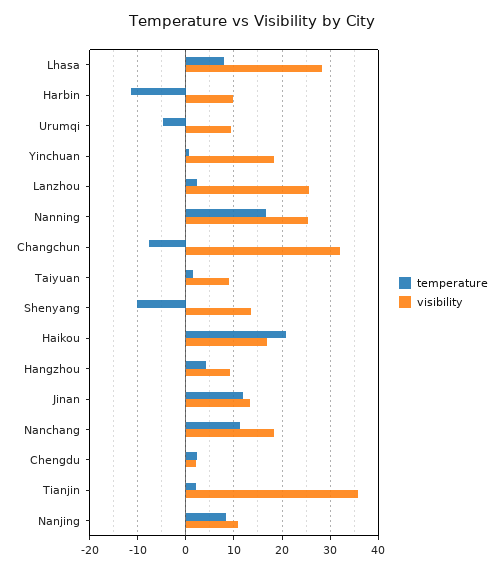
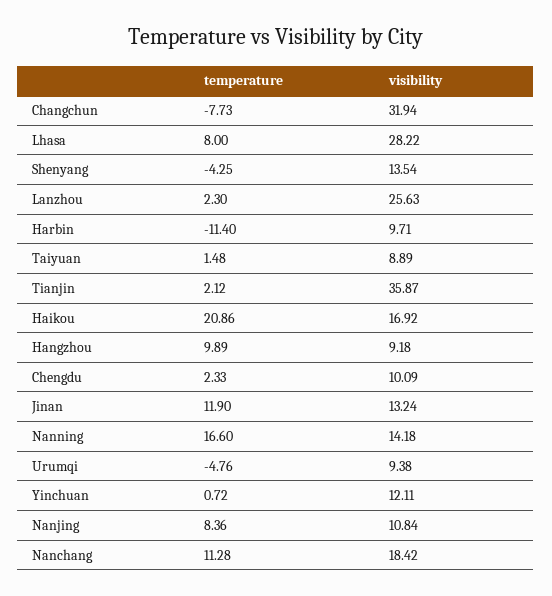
visibility, Yinchuan: 18 -> 12.11
visibility, Nanning: 26 -> 14.18
temperature, Shenyang: -10 -> -4.25
temperature, Hangzhou: 4 -> 9.89
visibility, Chengdu: 2 -> 10.09

